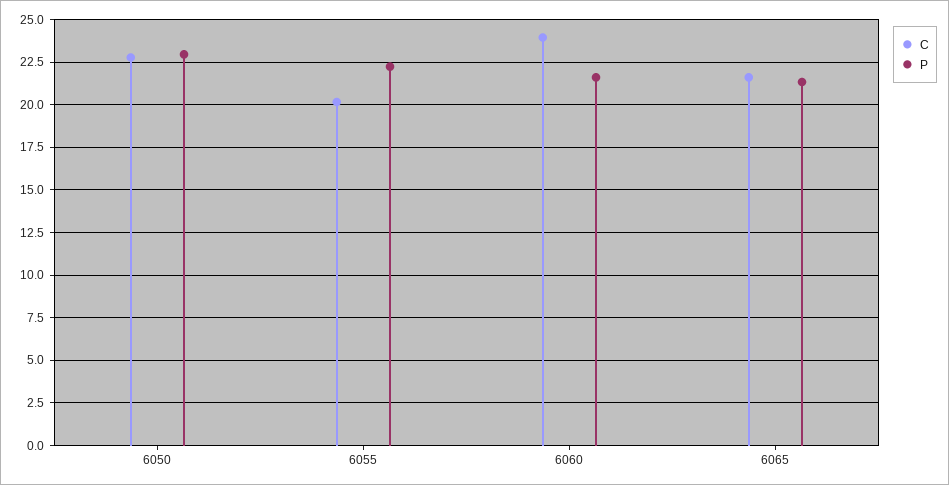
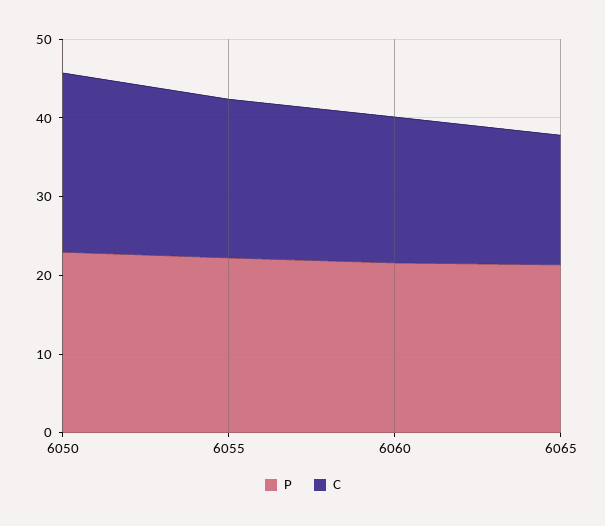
C, 6060: 24 -> 18
C, 6065: 21.5 -> 16

